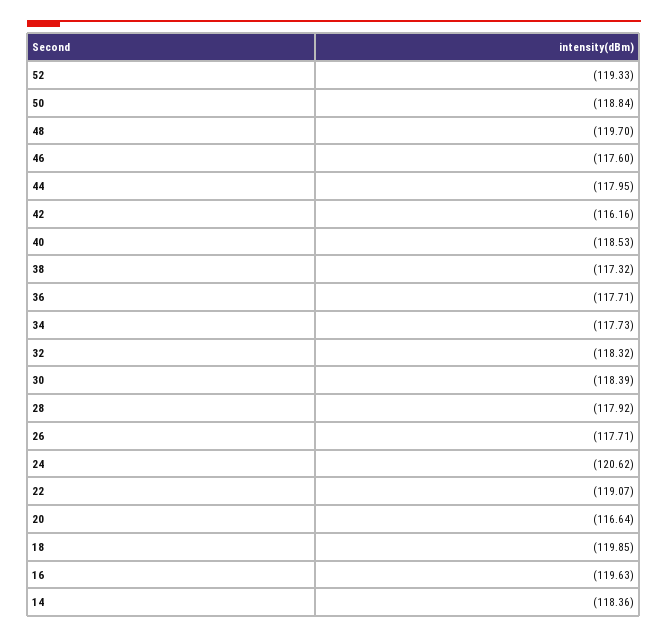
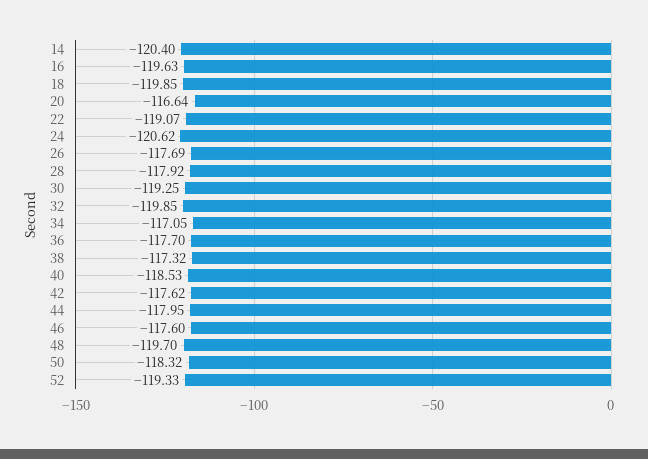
50: -118.84 -> -118.32
42: -116.16 -> -117.62
36: -117.71 -> -117.7
34: -117.73 -> -117.05
32: -118.32 -> -119.85
30: -118.39 -> -119.25
26: -117.71 -> -117.69
14: -118.36 -> -120.4

